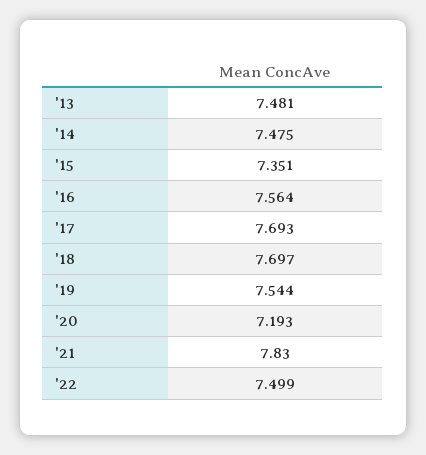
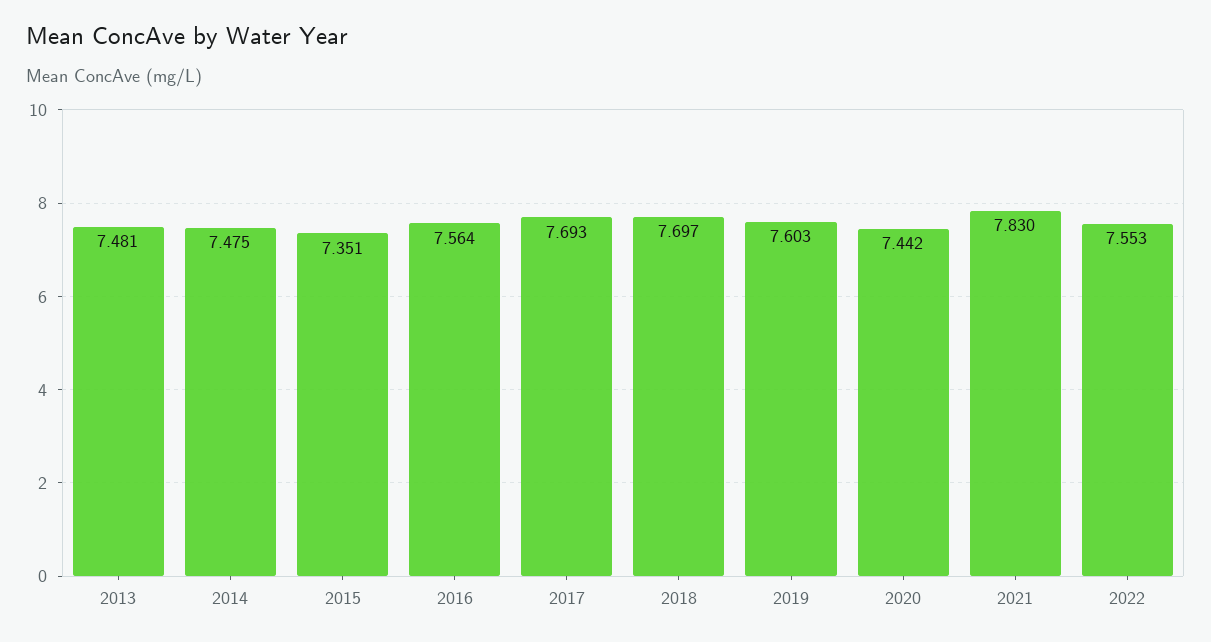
'19: 7.544 -> 7.603
'20: 7.193 -> 7.442
'22: 7.499 -> 7.553

